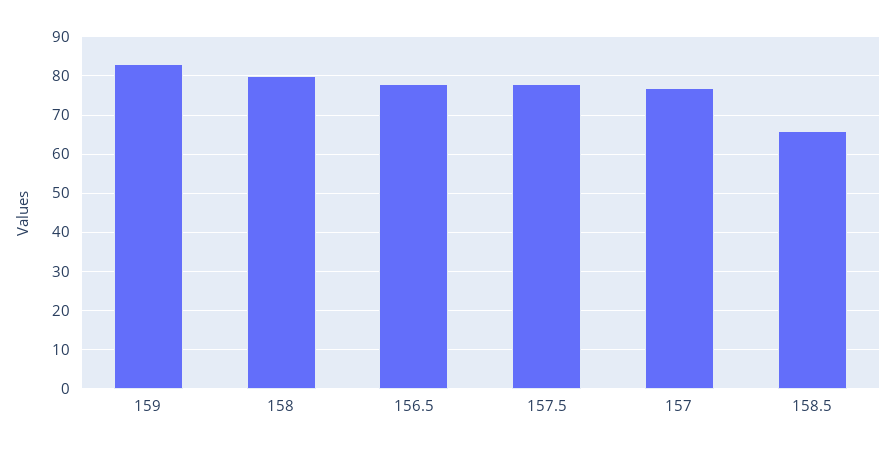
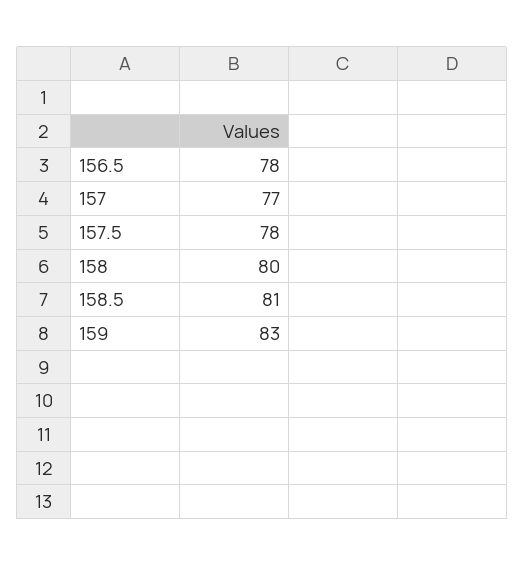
158.5: 65 -> 81

